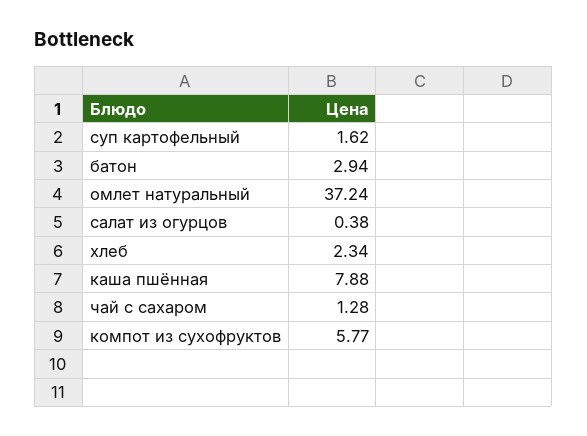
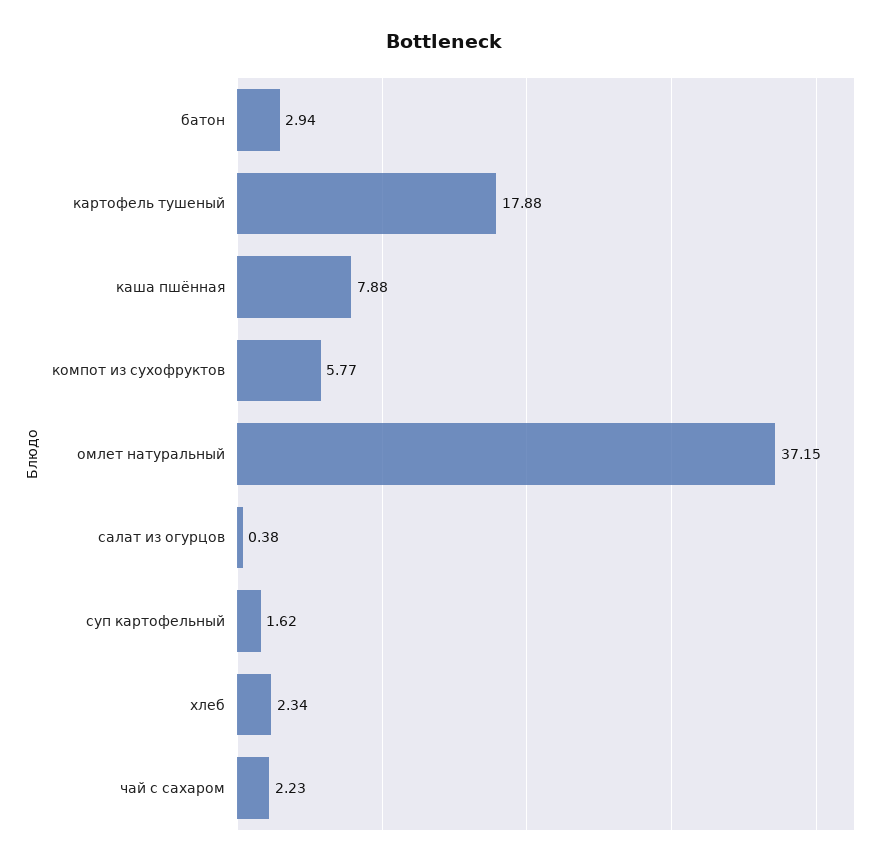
омлет натуральный: 37.24 -> 37.15
чай с сахаром: 1.28 -> 2.23
картофель тушеный: none -> 17.88

